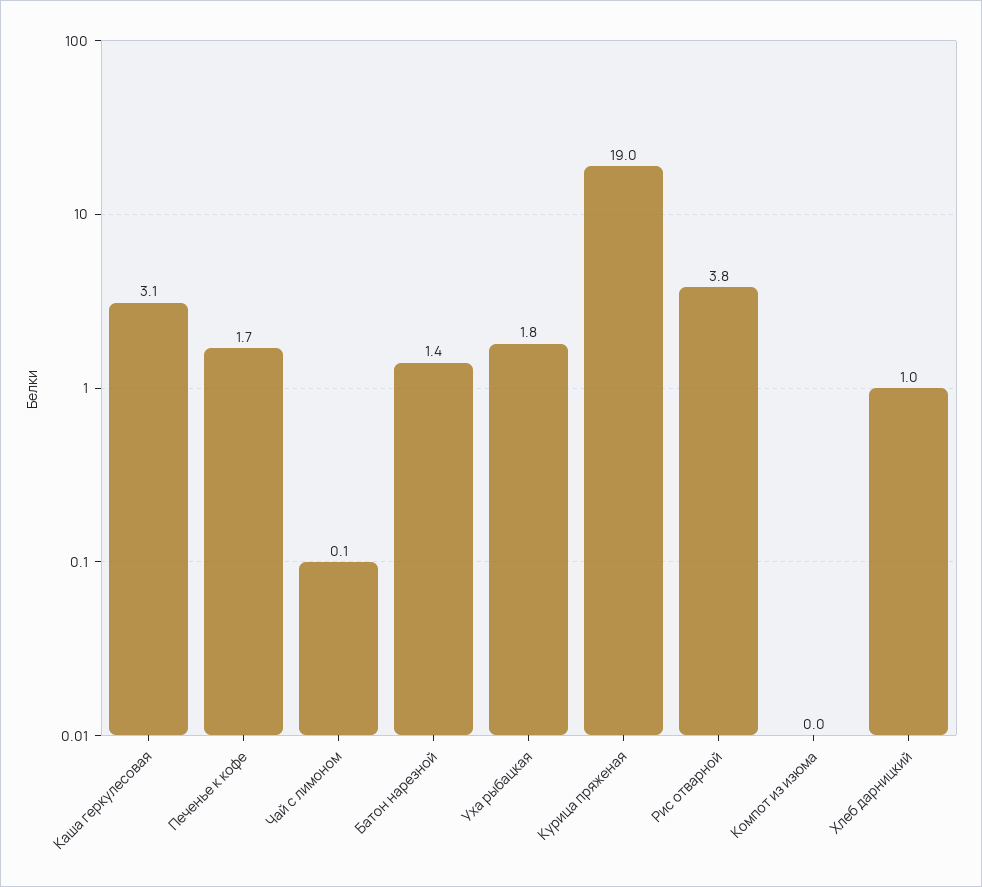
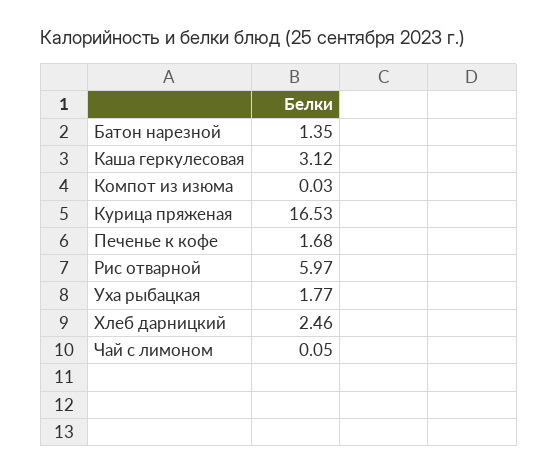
Курица пряженая: 19 -> 16.53
Рис отварной: 3.8 -> 5.97
Хлеб дарницкий: 1 -> 2.46

